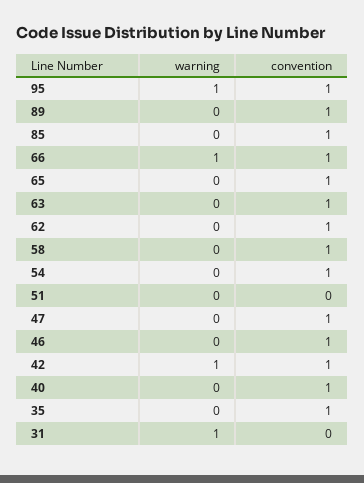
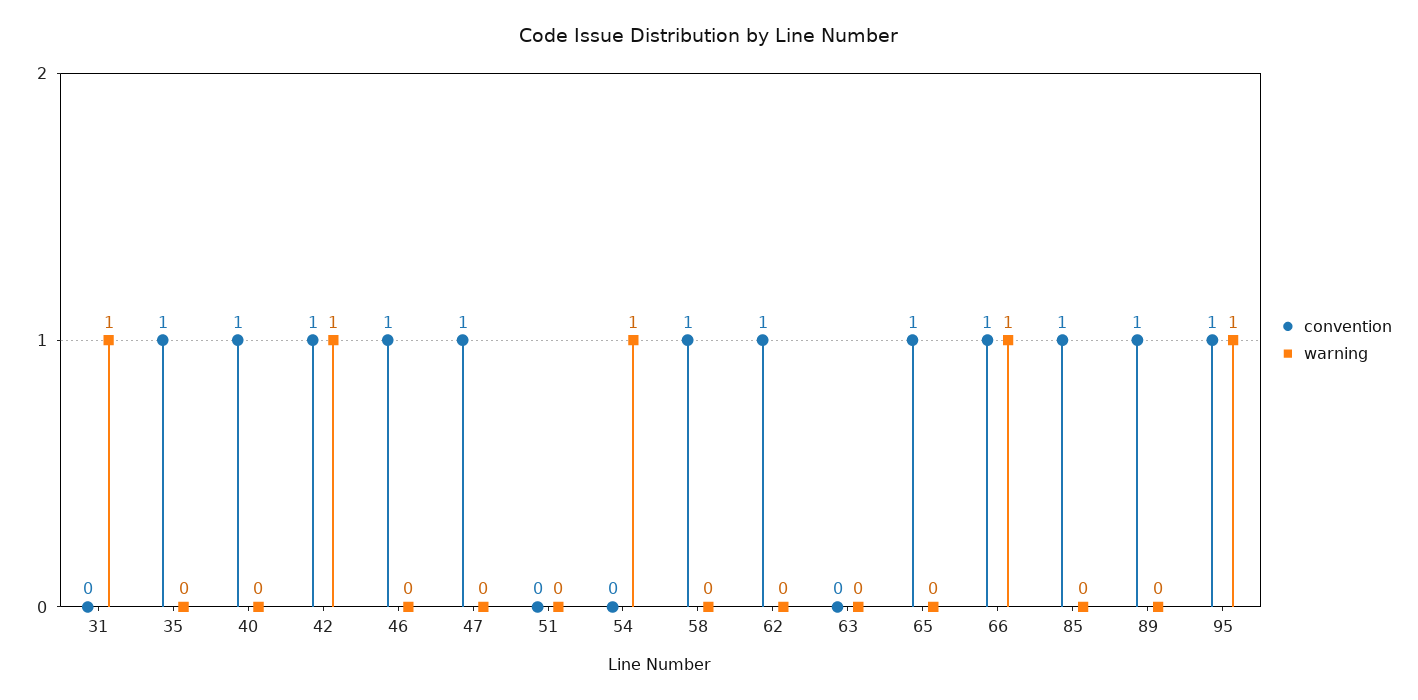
convention, 63: 1 -> 0
warning, 54: 0 -> 1
convention, 54: 1 -> 0

